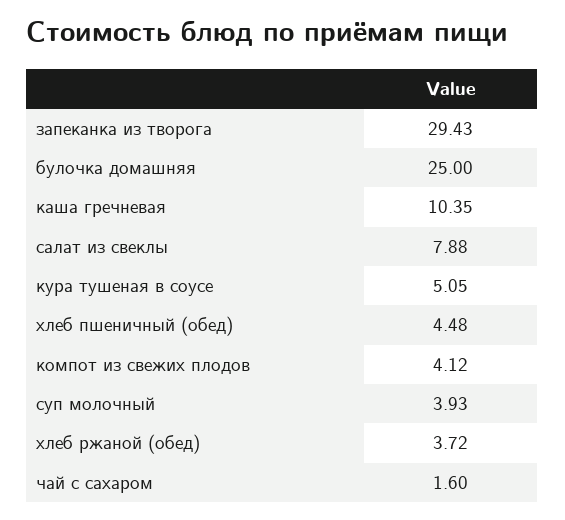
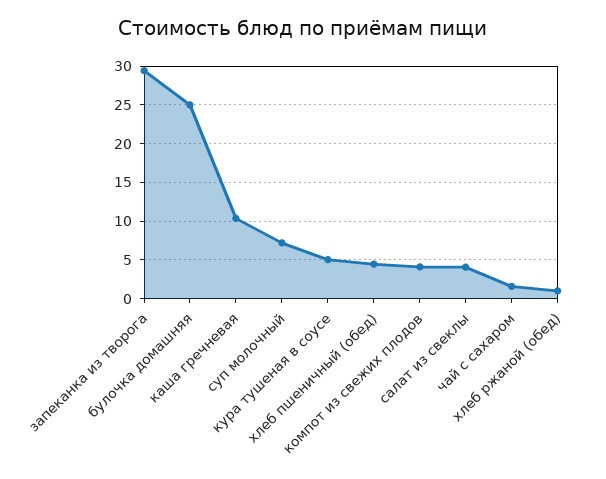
салат из свеклы: 7.88 -> 4
суп молочный: 3.93 -> 7
хлеб ржаной (обед): 3.72 -> 1

